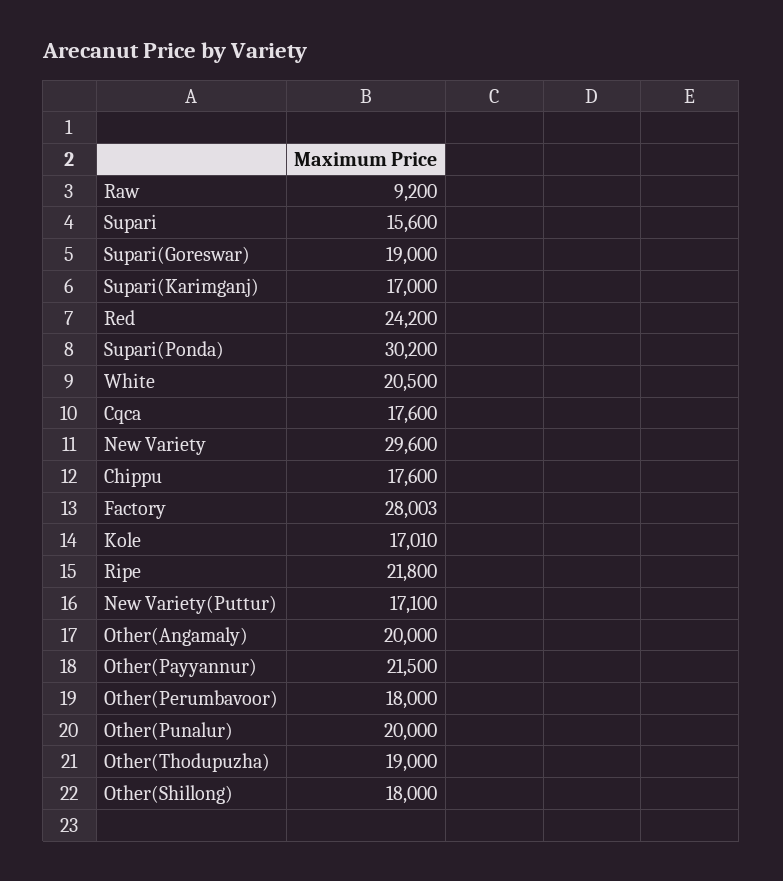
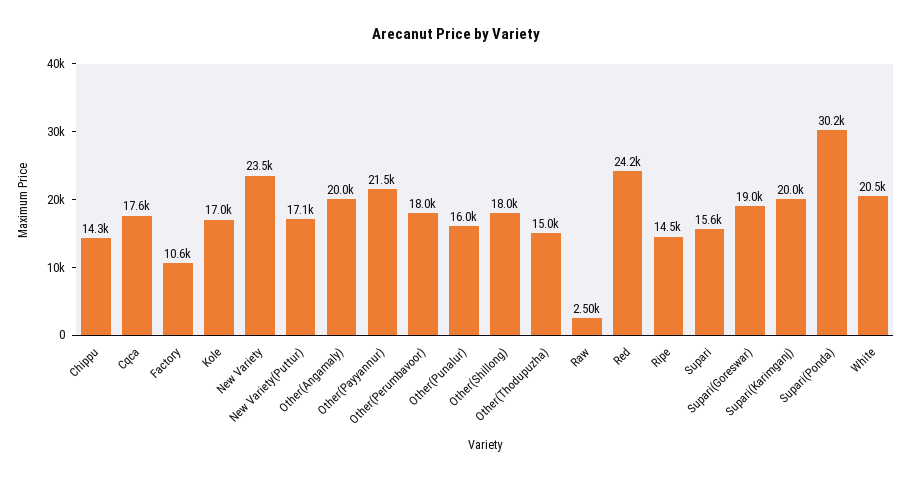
Raw: 9200 -> 2500
Supari(Karimganj): 17000 -> 20000
New Variety: 29600 -> 23500
Chippu: 17600 -> 14300
Factory: 28003 -> 10600
Ripe: 21800 -> 14500
Other(Punalur): 20000 -> 16000
Other(Thodupuzha): 19000 -> 15000

